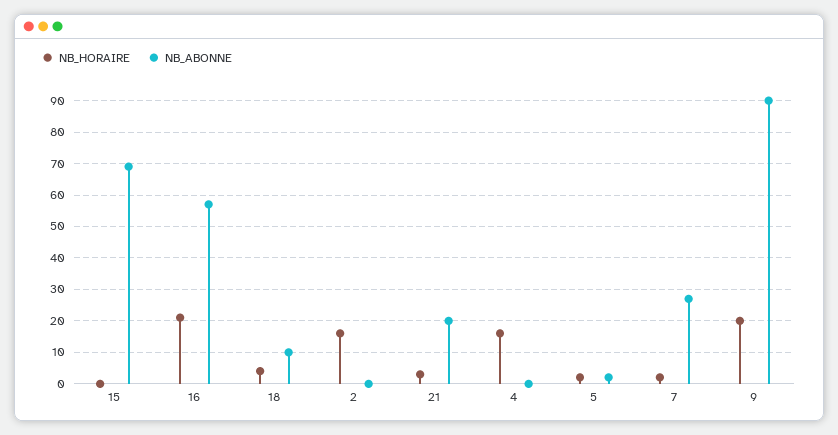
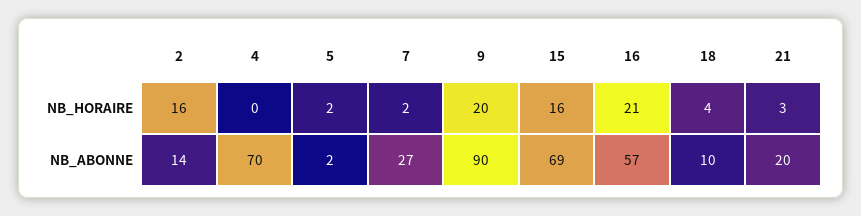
NB_HORAIRE, 15: 0 -> 16
NB_ABONNE, 2: 0 -> 14
NB_HORAIRE, 4: 15 -> 0
NB_ABONNE, 4: 0 -> 70

